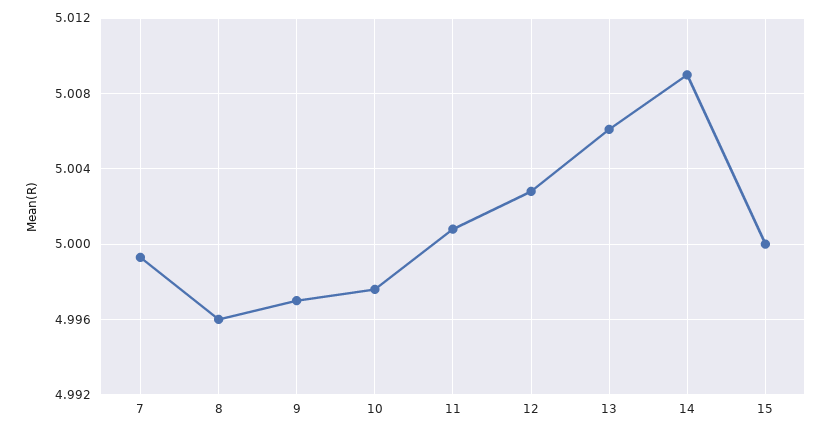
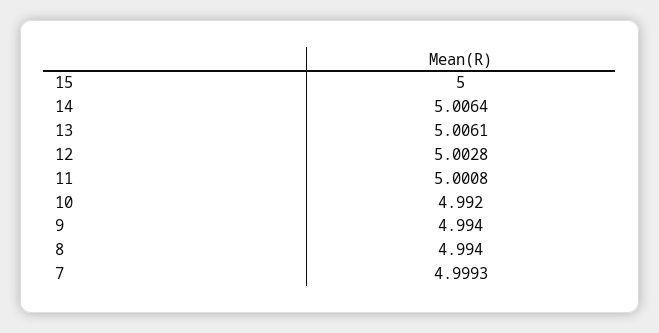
8: 4.996 -> 4.994
9: 4.997 -> 4.994
10: 4.9975 -> 4.992
14: 5.009 -> 5.0064

